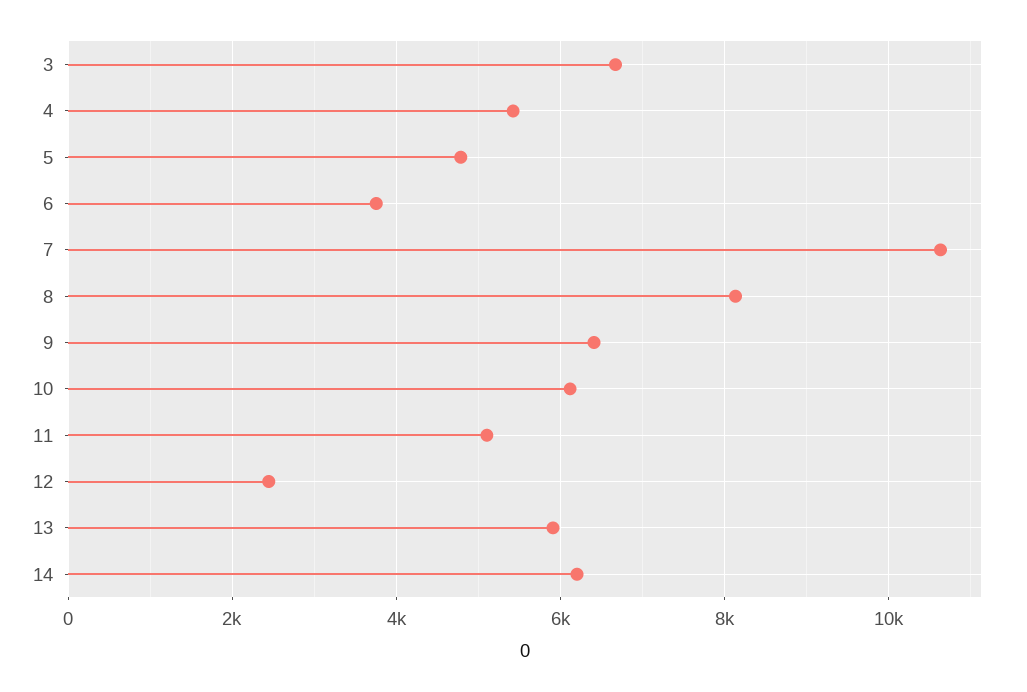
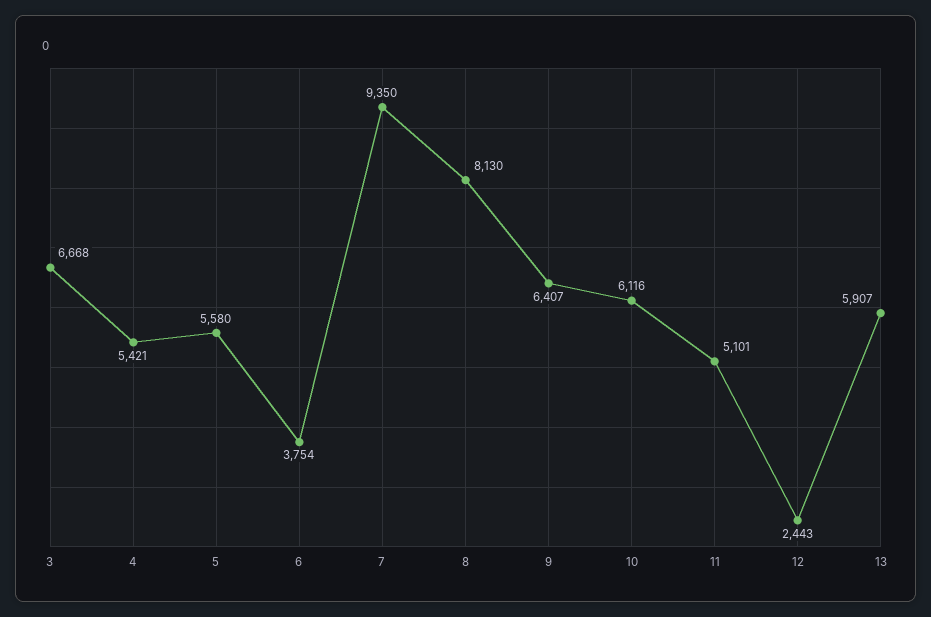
5: 4800 -> 5580
7: 10600 -> 9350
14: 6200 -> none

